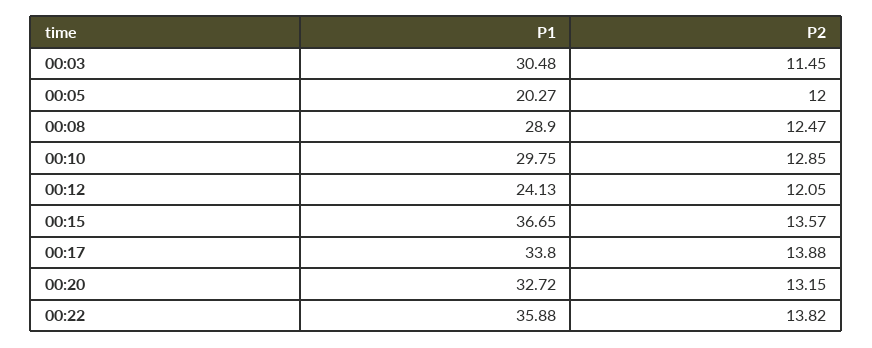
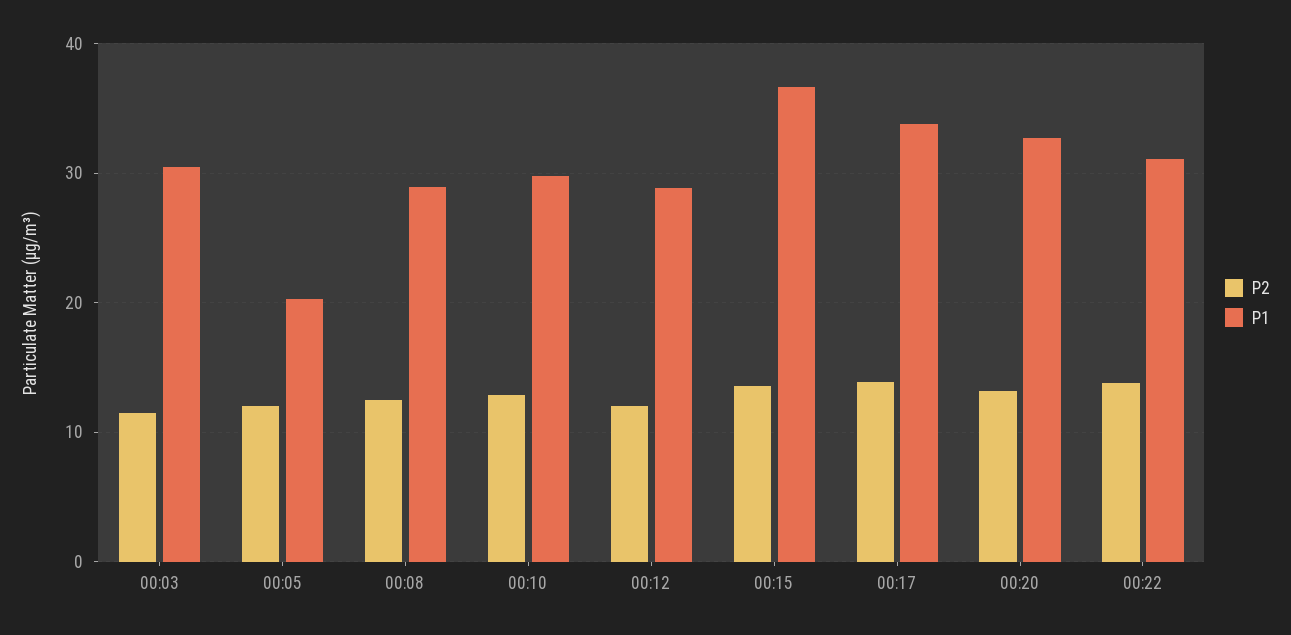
P1, 00:12: 24.13 -> 29
P1, 00:22: 35.88 -> 31

